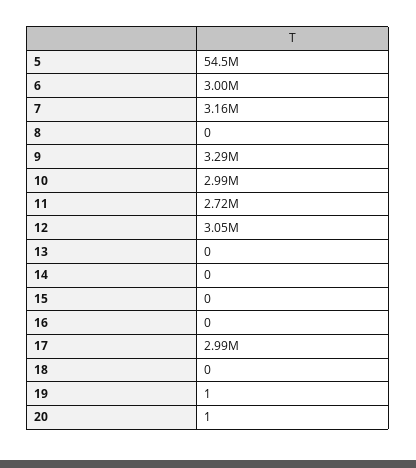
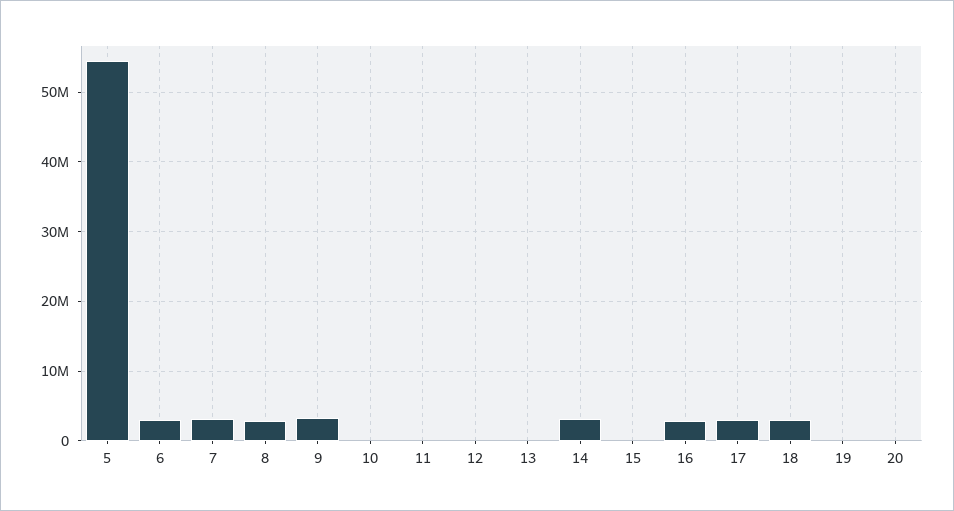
8: 0 -> 3000000
10: 2990000 -> 0
11: 2720000 -> 0
12: 3050000 -> 0
14: 0 -> 3000000
16: 0 -> 3000000
18: 0 -> 3000000

